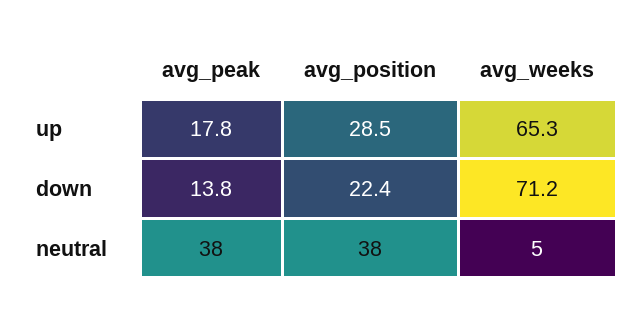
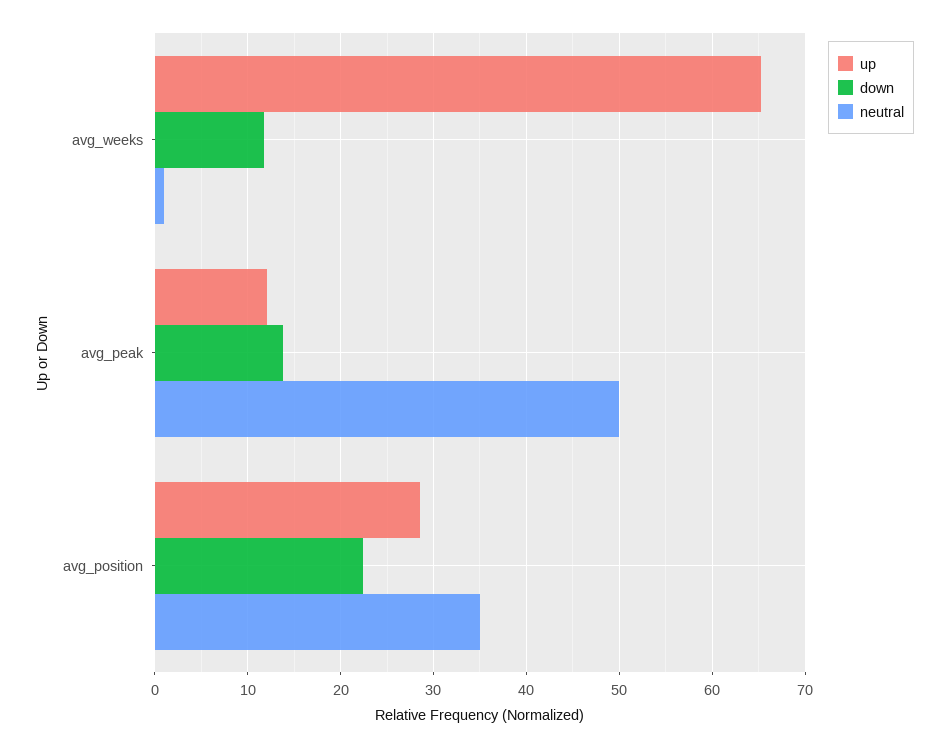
up, avg_peak: 17.8 -> 12
down, avg_weeks: 71.2 -> 12
neutral, avg_peak: 38 -> 50
neutral, avg_position: 38 -> 35
neutral, avg_weeks: 5 -> 1

